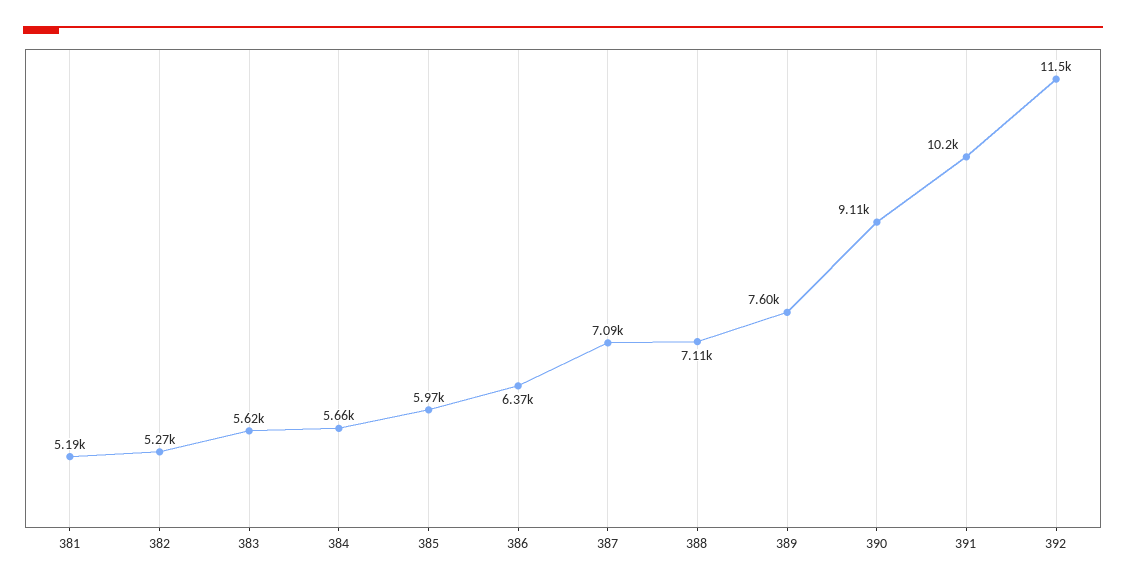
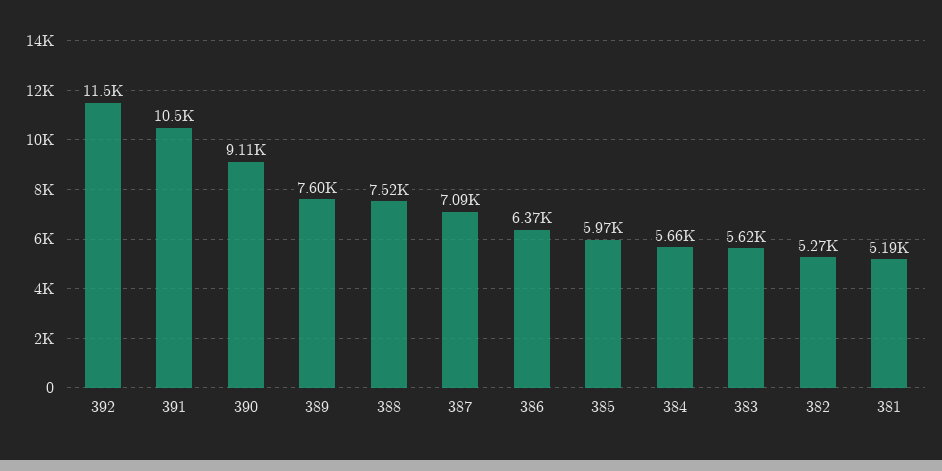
388: 7110 -> 7520
391: 10200 -> 10500

